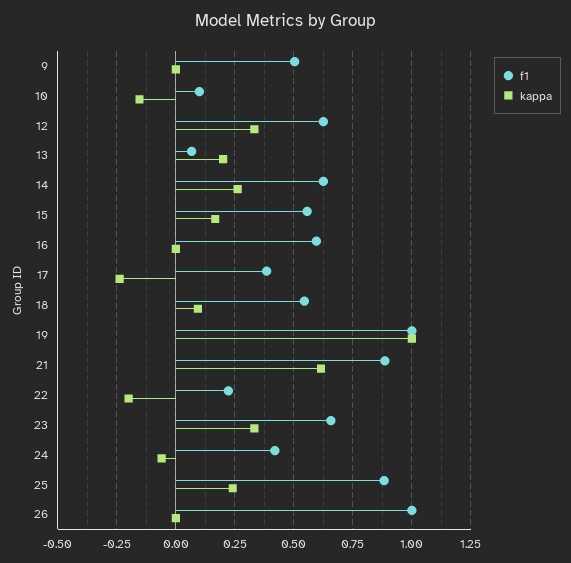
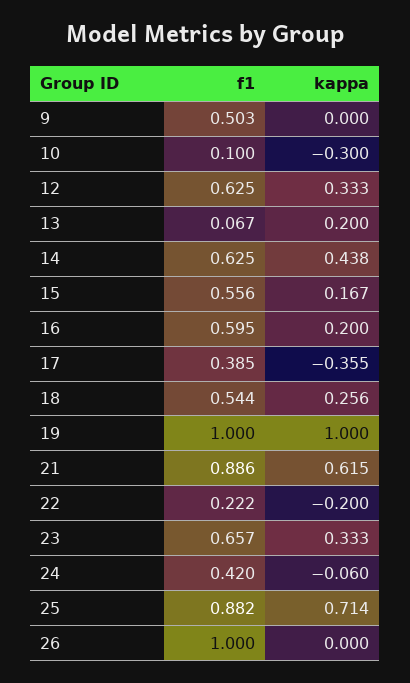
kappa, 10: -0.15 -> -0.3
kappa, 14: 0.25 -> 0.438
kappa, 16: 0 -> 0.2
kappa, 17: -0.25 -> -0.355
kappa, 18: 0.1 -> 0.256
kappa, 25: 0.25 -> 0.714

